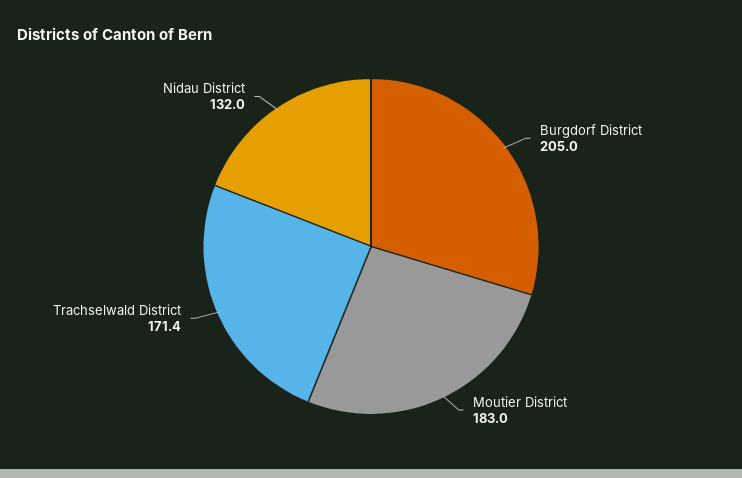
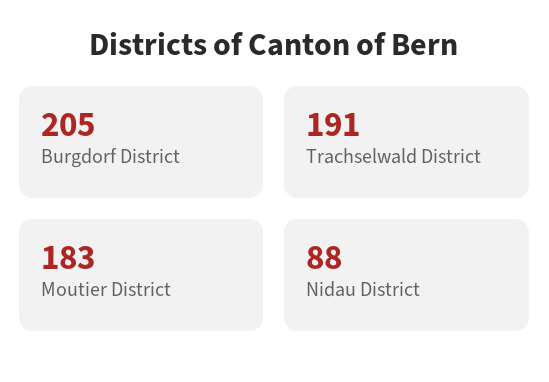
Trachselwald District: 171.4 -> 191
Nidau District: 132 -> 88

